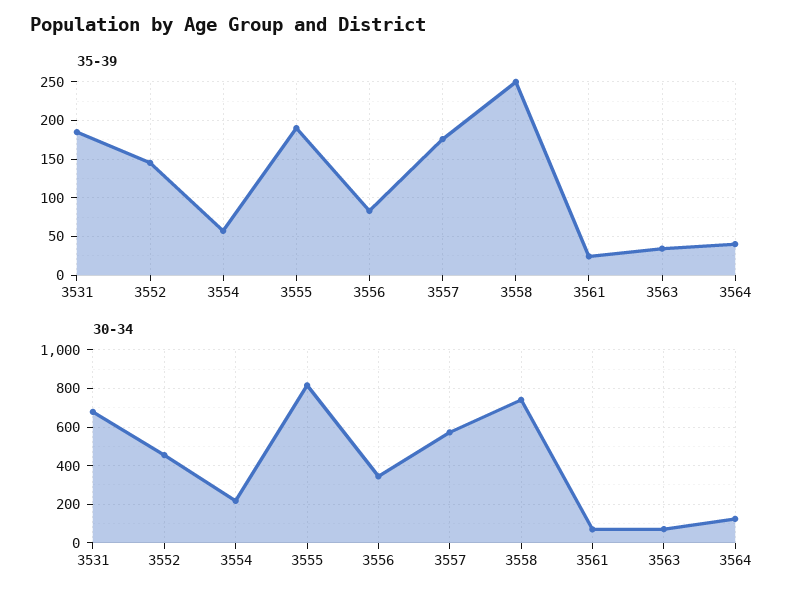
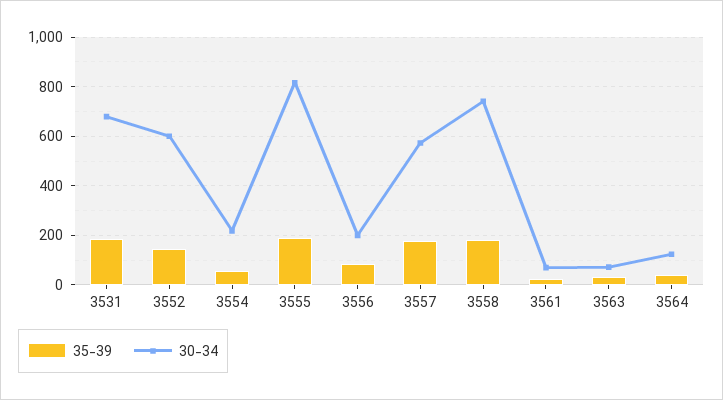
35-39, 3558: 250 -> 175
30-34, 3552: 450 -> 600
30-34, 3556: 350 -> 200

